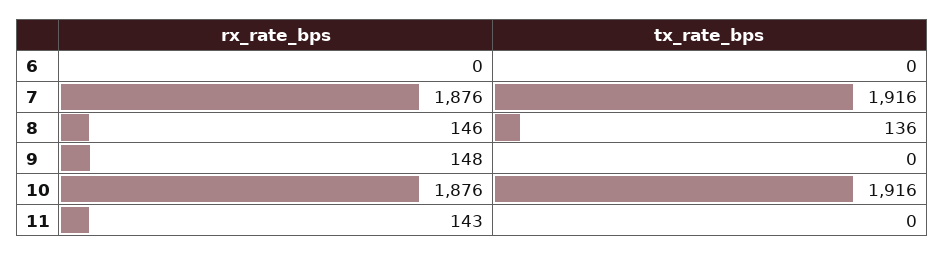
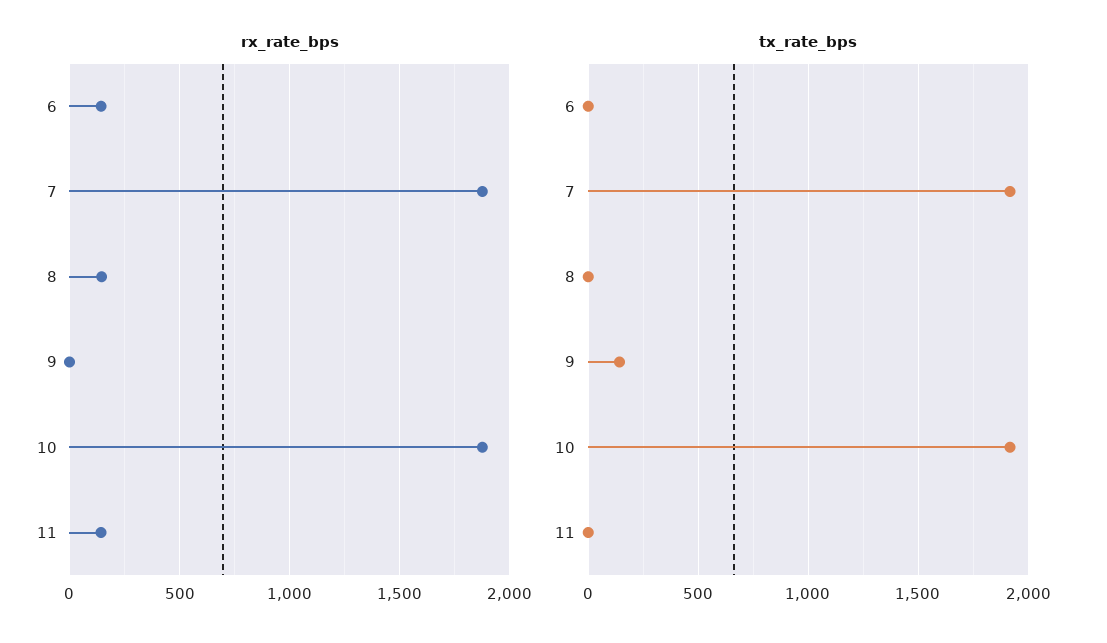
rx_rate_bps, 6: 0 -> 150
tx_rate_bps, 8: 136 -> 0
rx_rate_bps, 9: 148 -> 0
tx_rate_bps, 9: 0 -> 150

